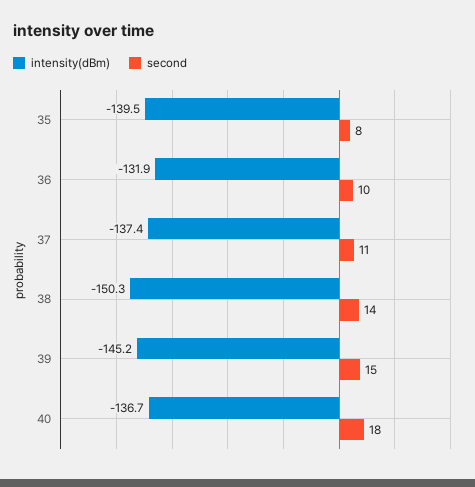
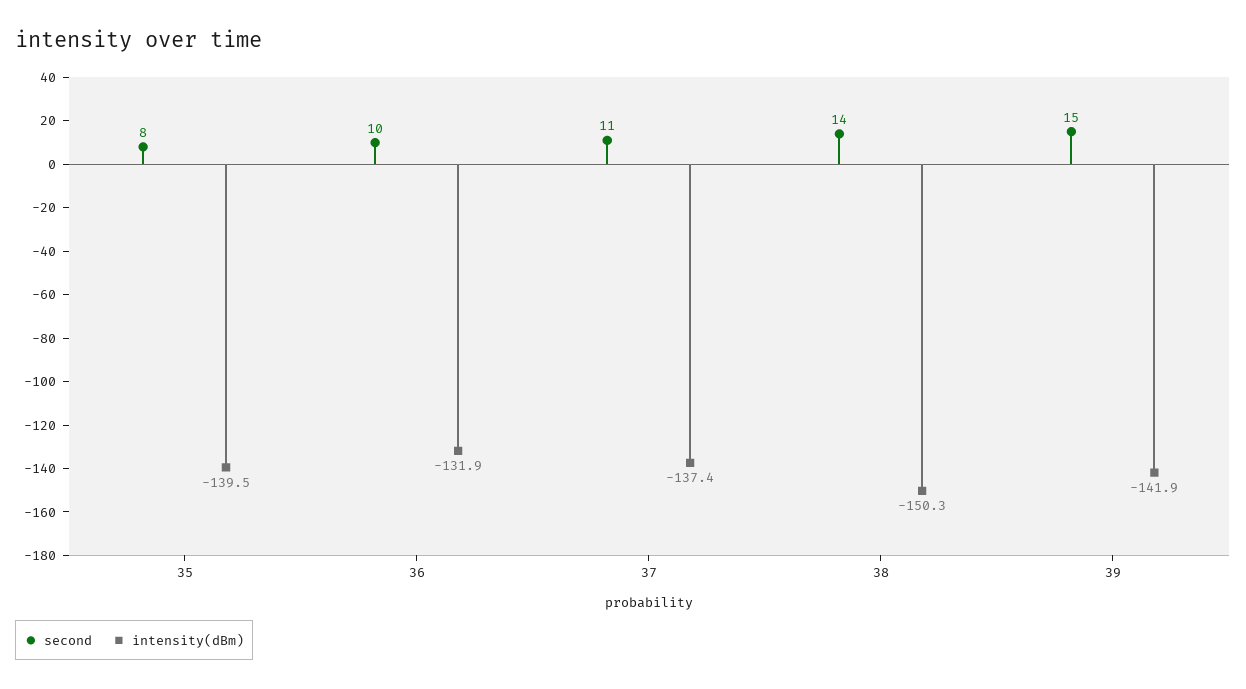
intensity(dBm), 39: -145.2 -> -141.9
intensity(dBm), 40: -136.7 -> none
second, 40: 18 -> none

